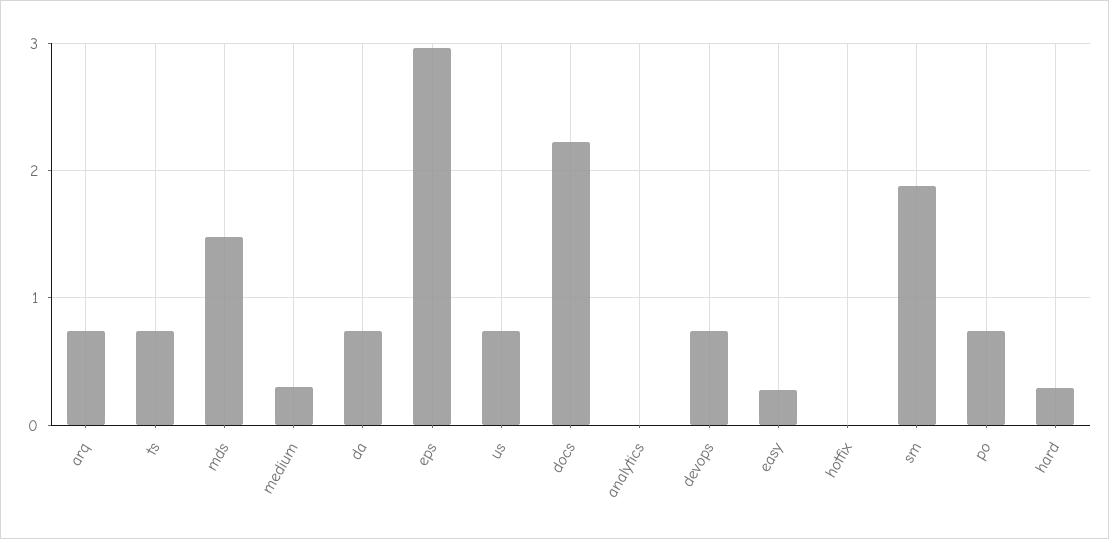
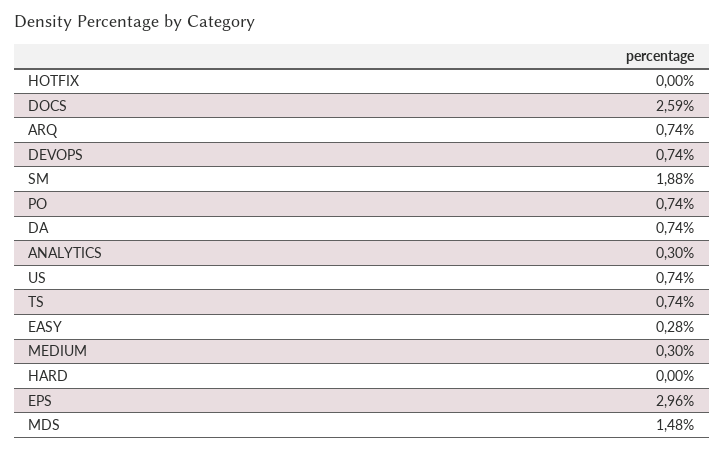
docs: 2.2 -> 2.59
analytics: 0 -> 0.3
hard: 0.3 -> 0

